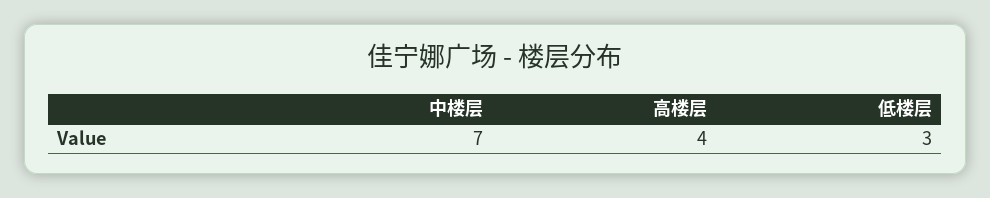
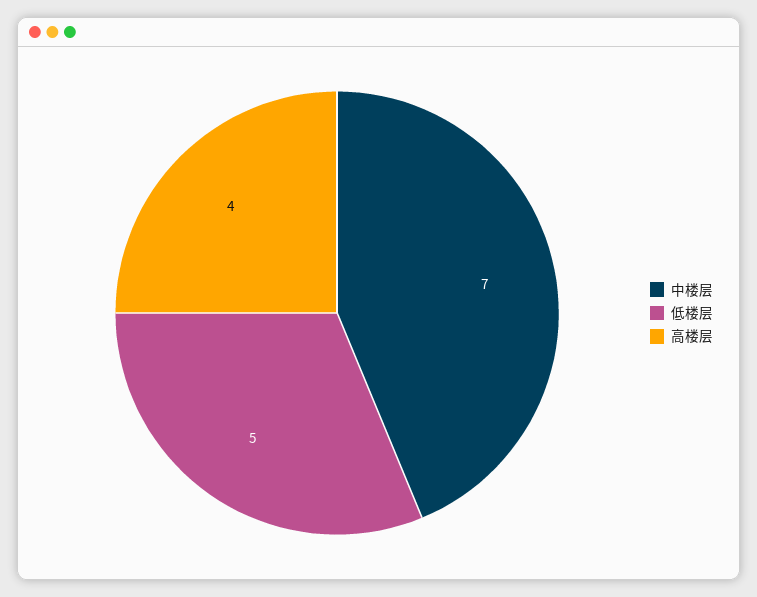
低楼层: 3 -> 5

